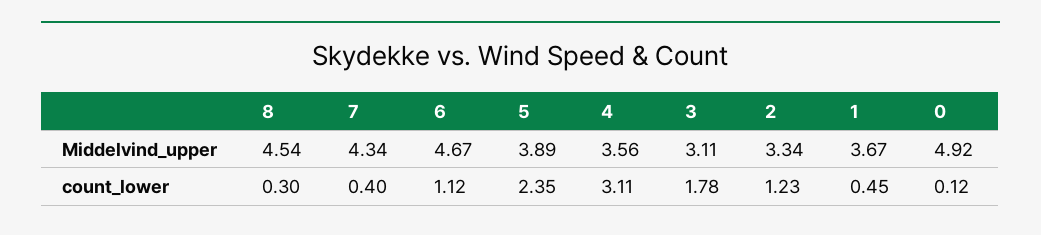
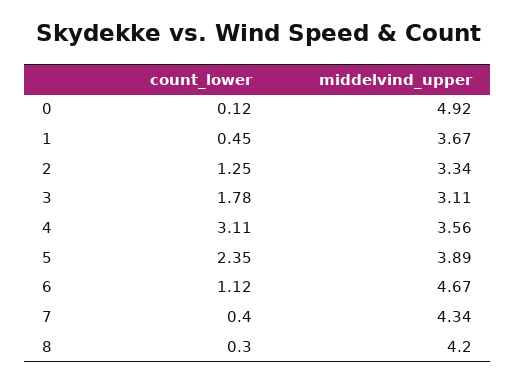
8, Middelvind_upper: 4.54 -> 4.2
2, count_lower: 1.23 -> 1.25

